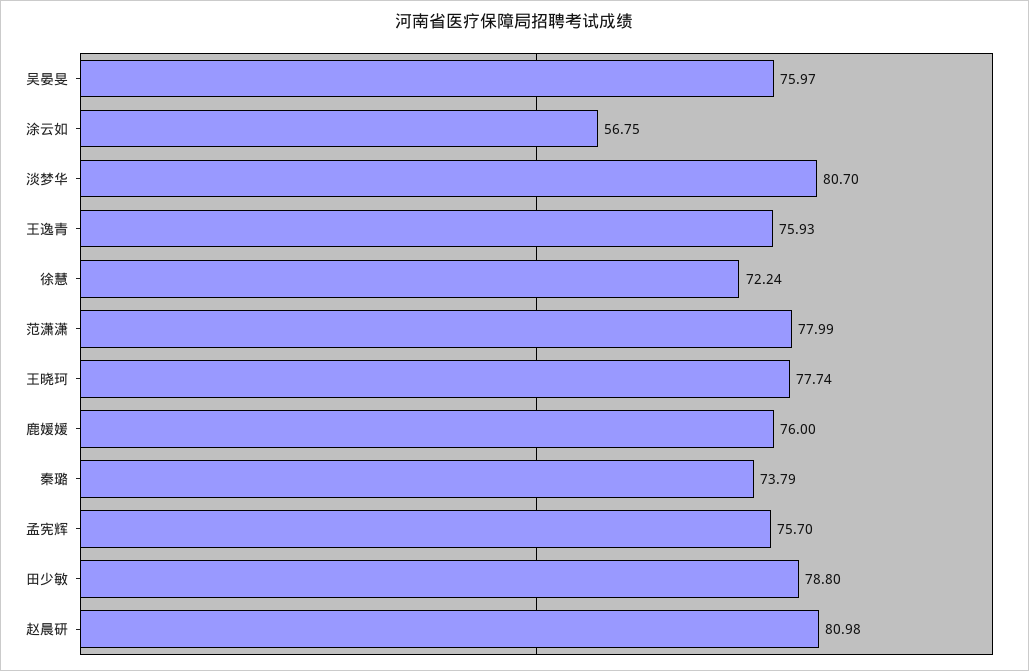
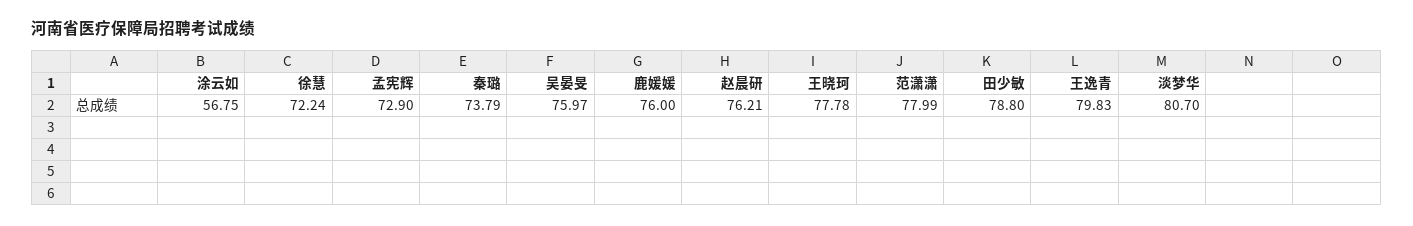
王逸青: 75.93 -> 79.83
王晓珂: 77.74 -> 77.78
孟宪辉: 75.7 -> 72.9
赵晨研: 80.98 -> 76.21

